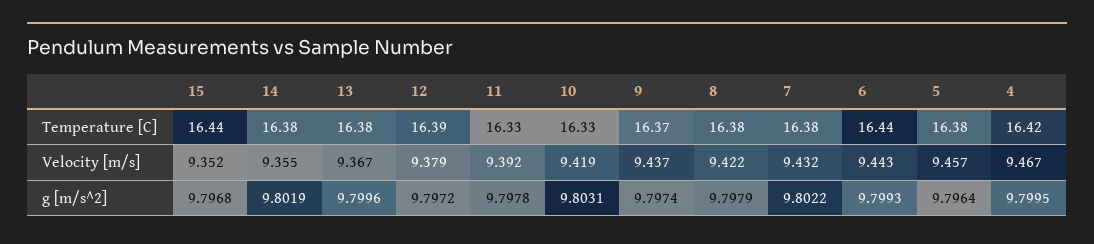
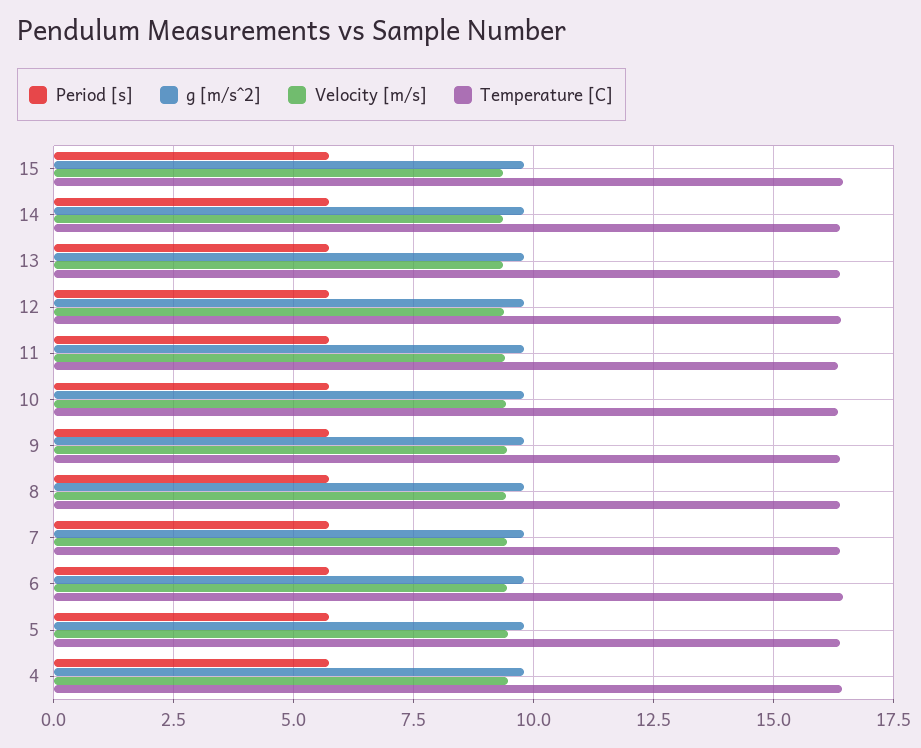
Period [s], 15: none -> 5.75
Period [s], 14: none -> 5.75
Period [s], 13: none -> 5.75
Period [s], 12: none -> 5.75
Period [s], 11: none -> 5.75
Period [s], 10: none -> 5.75
Period [s], 9: none -> 5.75
Period [s], 8: none -> 5.75
Period [s], 7: none -> 5.75
Period [s], 6: none -> 5.75
Period [s], 5: none -> 5.75
Period [s], 4: none -> 5.75

